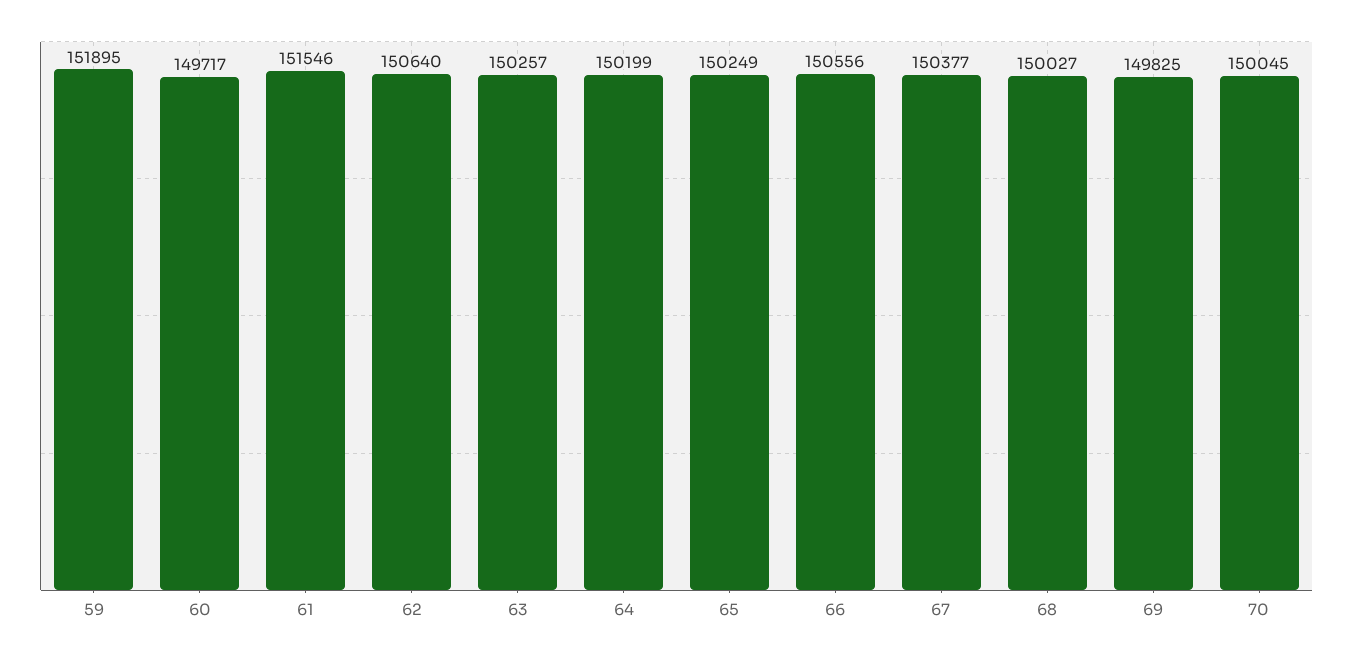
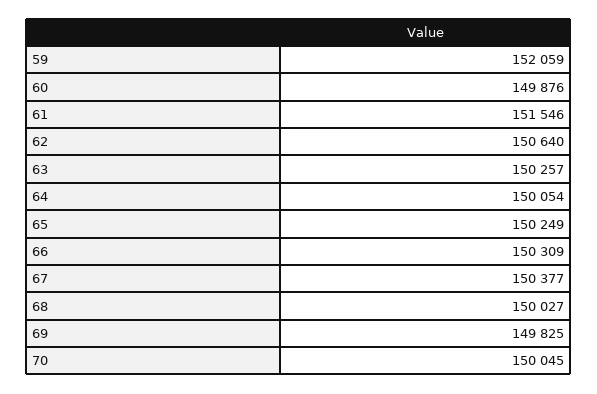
59: 151895 -> 152059
60: 149717 -> 149876
64: 150199 -> 150054
66: 150556 -> 150309

